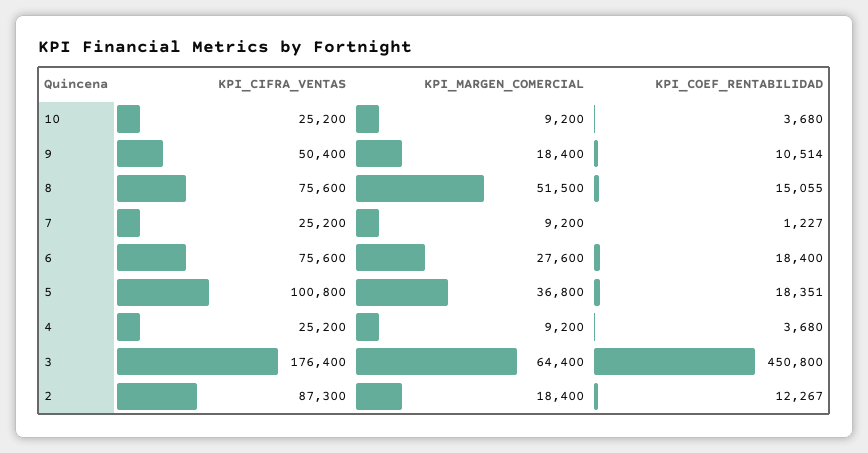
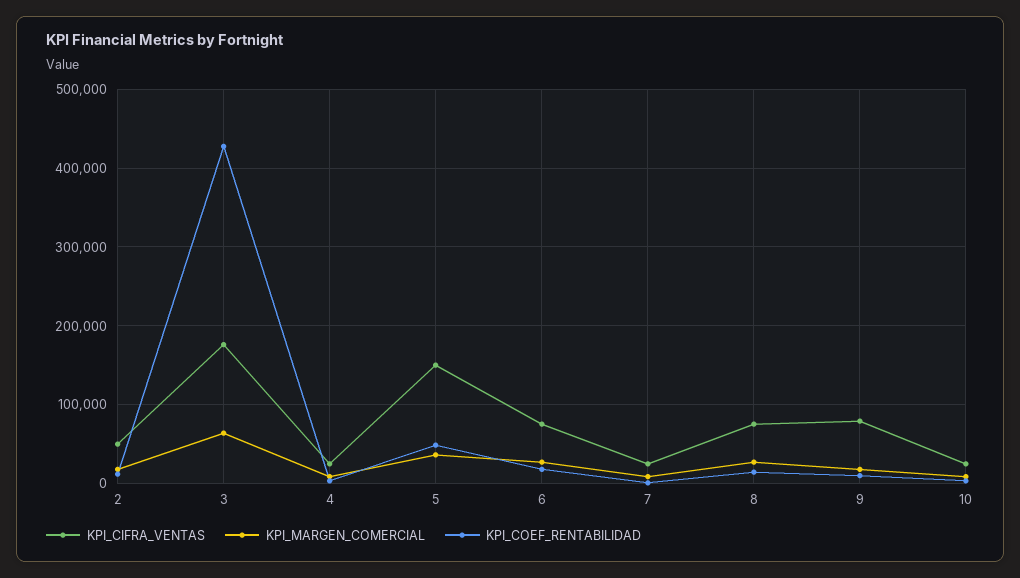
KPI_CIFRA_VENTAS, 9: 50400 -> 80000
KPI_MARGEN_COMERCIAL, 8: 51500 -> 30000
KPI_CIFRA_VENTAS, 5: 100800 -> 150000
KPI_COEF_RENTABILIDAD, 5: 18351 -> 50000
KPI_COEF_RENTABILIDAD, 3: 450800 -> 430000
KPI_CIFRA_VENTAS, 2: 87300 -> 50000

